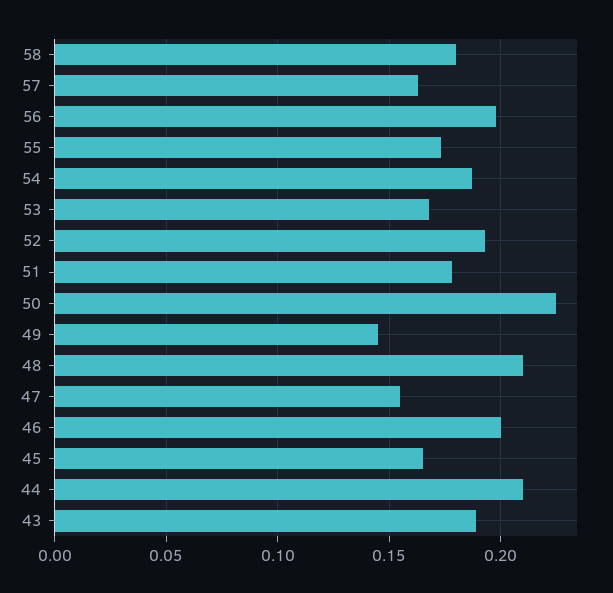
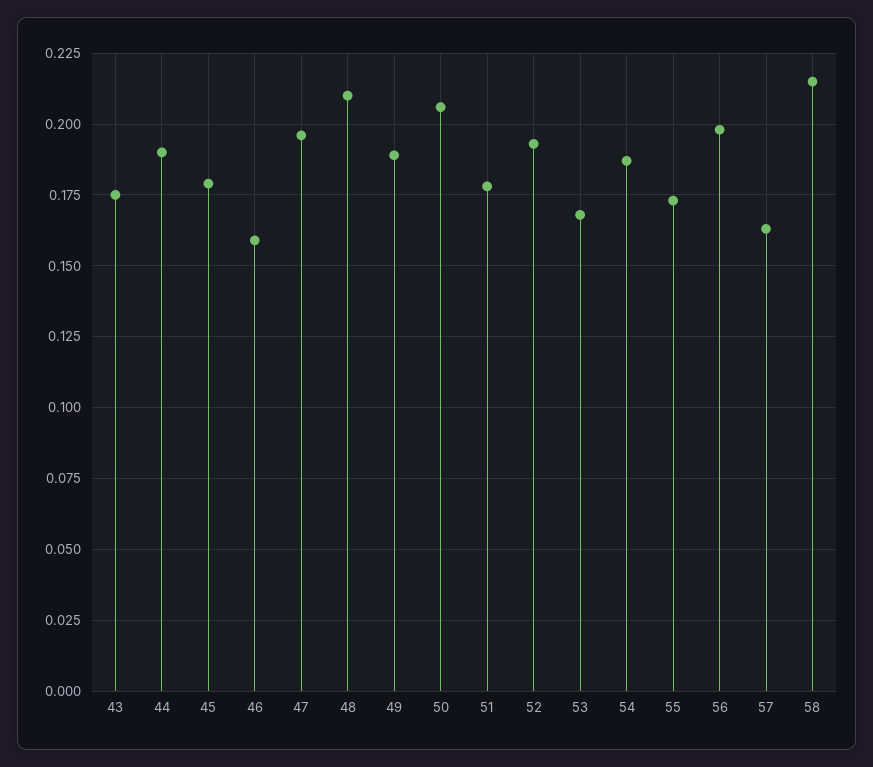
58: 0.18 -> 0.215
50: 0.225 -> 0.205
49: 0.145 -> 0.19
47: 0.155 -> 0.195
46: 0.2 -> 0.16
45: 0.165 -> 0.18
44: 0.21 -> 0.19
43: 0.19 -> 0.175

